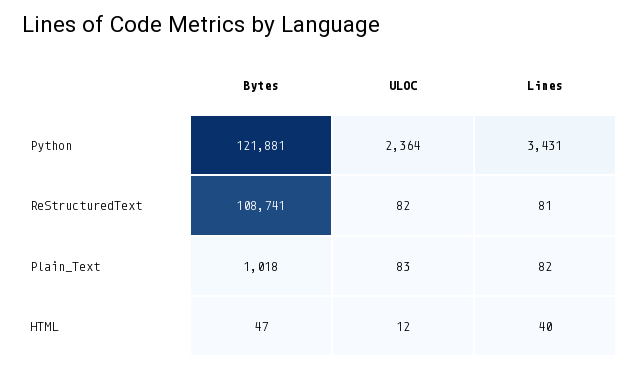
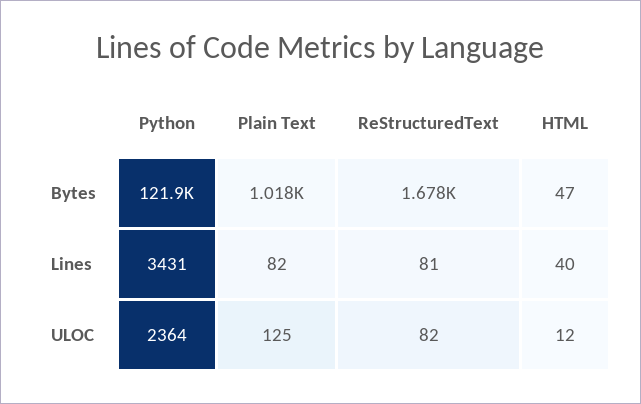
Bytes, ReStructuredText: 108741 -> 1678
ULOC, Plain_Text: 83 -> 125

